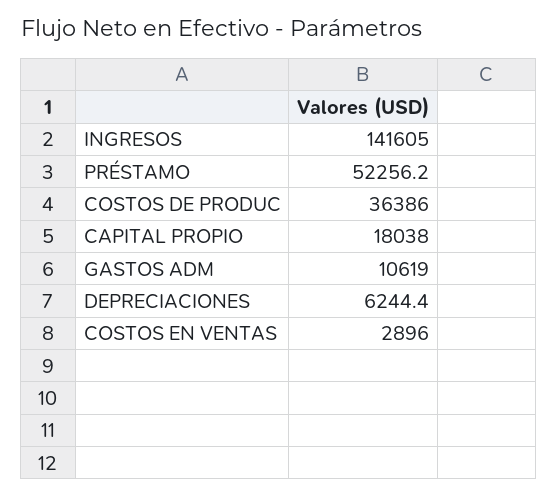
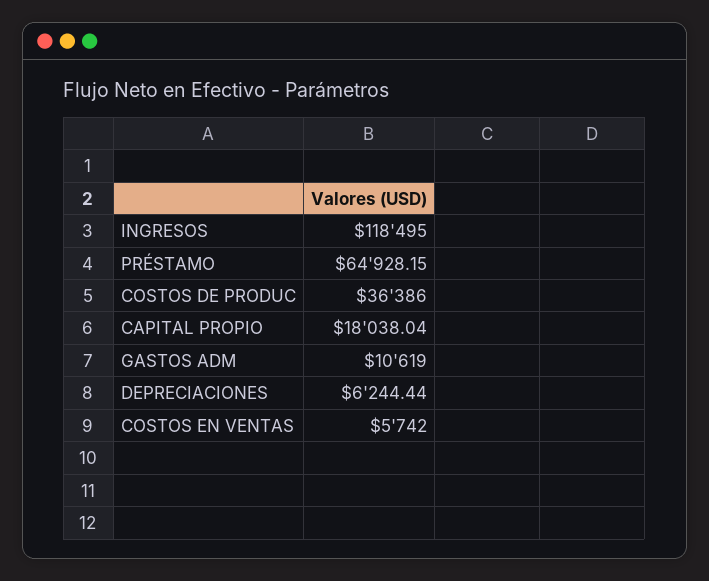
INGRESOS: 141605 -> 118495
PRÉSTAMO: 52256.2 -> 64928.15
COSTOS EN VENTAS: 2896 -> 5742

